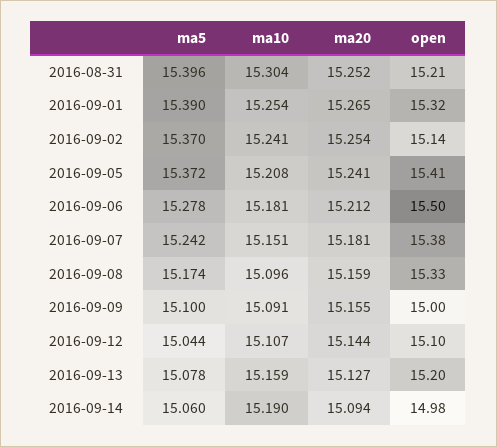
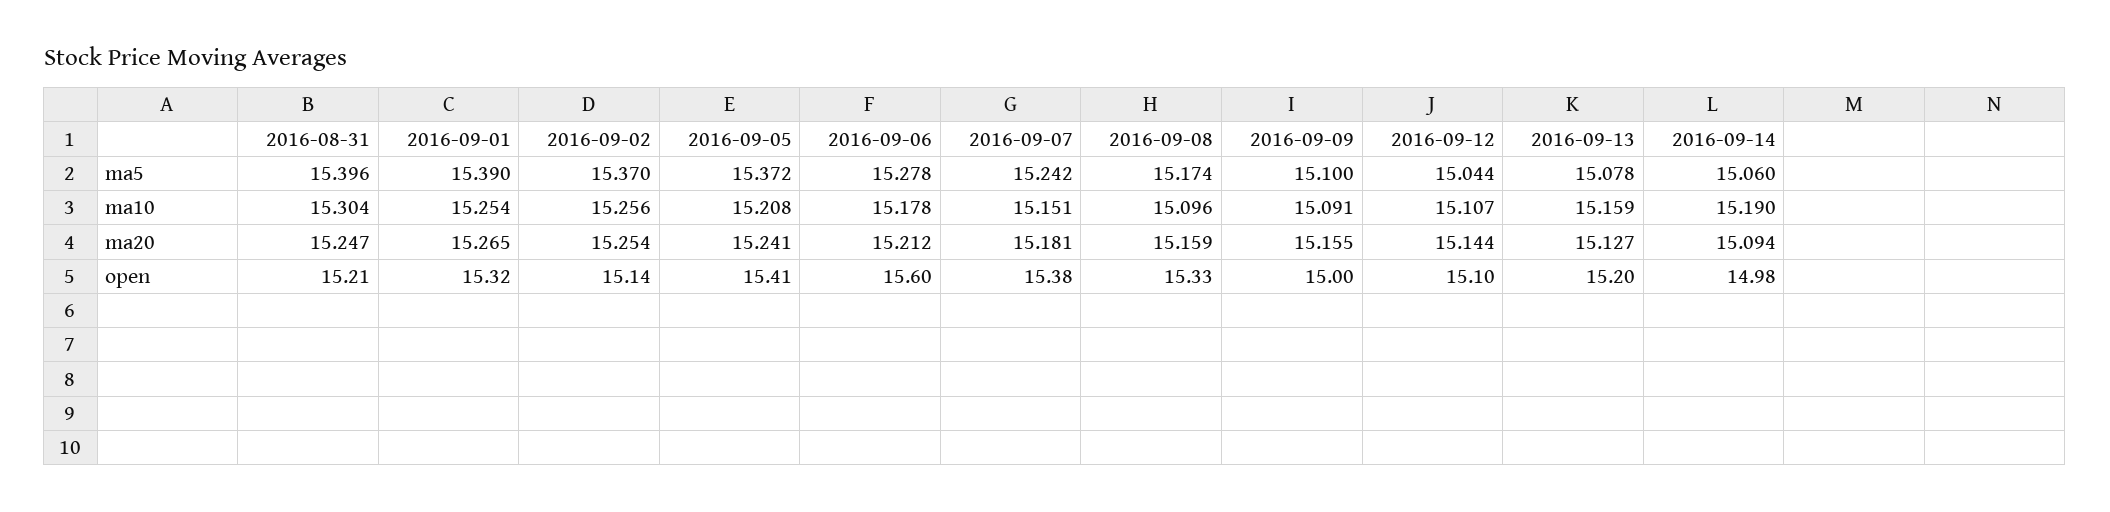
ma20, 2016-08-31: 15.252 -> 15.247
ma10, 2016-09-02: 15.241 -> 15.256
ma10, 2016-09-06: 15.181 -> 15.178
open, 2016-09-06: 15.5 -> 15.6

